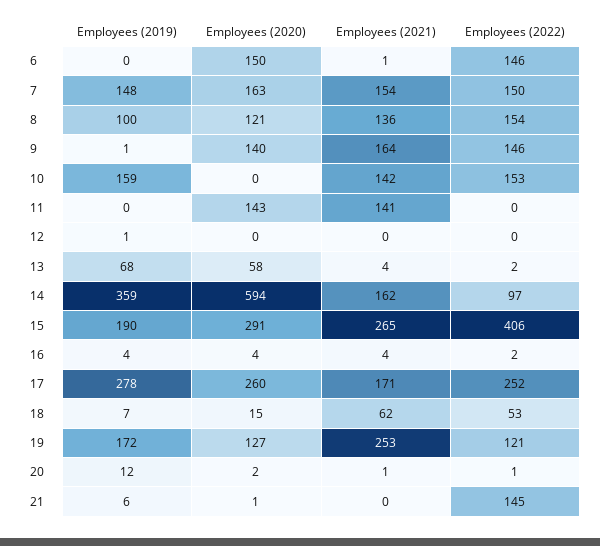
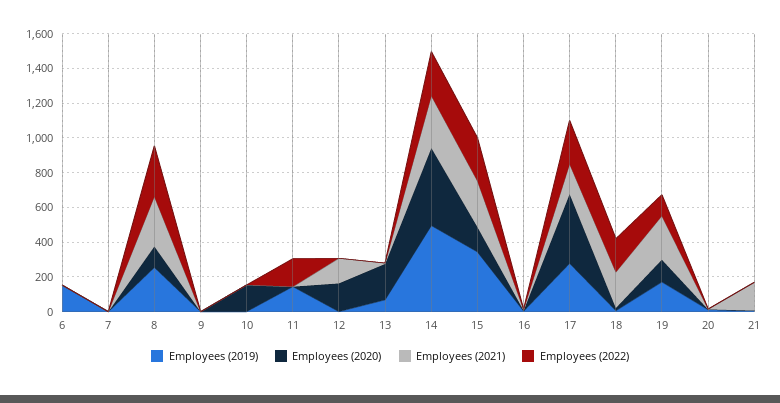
Employees (2019), 6: 0 -> 150
Employees (2020), 6: 150 -> 0
Employees (2022), 6: 146 -> 0
Employees (2019), 7: 148 -> 0
Employees (2020), 7: 163 -> 0
Employees (2021), 7: 154 -> 0
Employees (2022), 7: 150 -> 0
Employees (2019), 8: 100 -> 250
Employees (2021), 8: 136 -> 300
Employees (2022), 8: 154 -> 300
Employees (2020), 9: 140 -> 0
Employees (2021), 9: 164 -> 0
Employees (2022), 9: 146 -> 0
Employees (2019), 10: 159 -> 0
Employees (2020), 10: 0 -> 150
Employees (2021), 10: 142 -> 0
Employees (2022), 10: 153 -> 0
Employees (2019), 11: 0 -> 150
Employees (2020), 11: 143 -> 0
Employees (2021), 11: 141 -> 0
Employees (2022), 11: 0 -> 150
Employees (2020), 12: 0 -> 150
Employees (2021), 12: 0 -> 150
Employees (2020), 13: 58 -> 200
Employees (2019), 14: 359 -> 500
Employees (2020), 14: 594 -> 450
Employees (2021), 14: 162 -> 300
Employees (2022), 14: 97 -> 250
Employees (2019), 15: 190 -> 350
Employees (2020), 15: 291 -> 150
Employees (2022), 15: 406 -> 250
Employees (2020), 17: 260 -> 400
Employees (2021), 18: 62 -> 200
Employees (2022), 18: 53 -> 200
Employees (2021), 21: 0 -> 150
Employees (2022), 21: 145 -> 0

